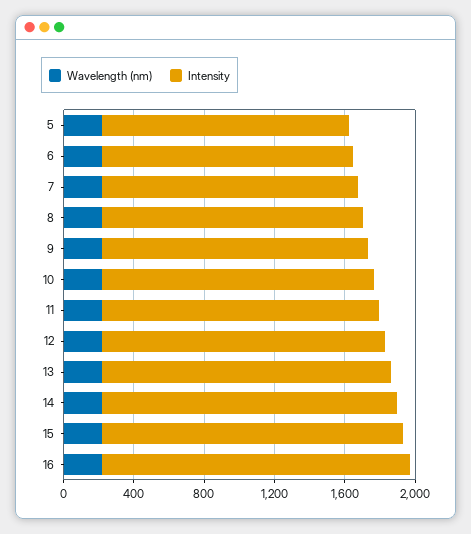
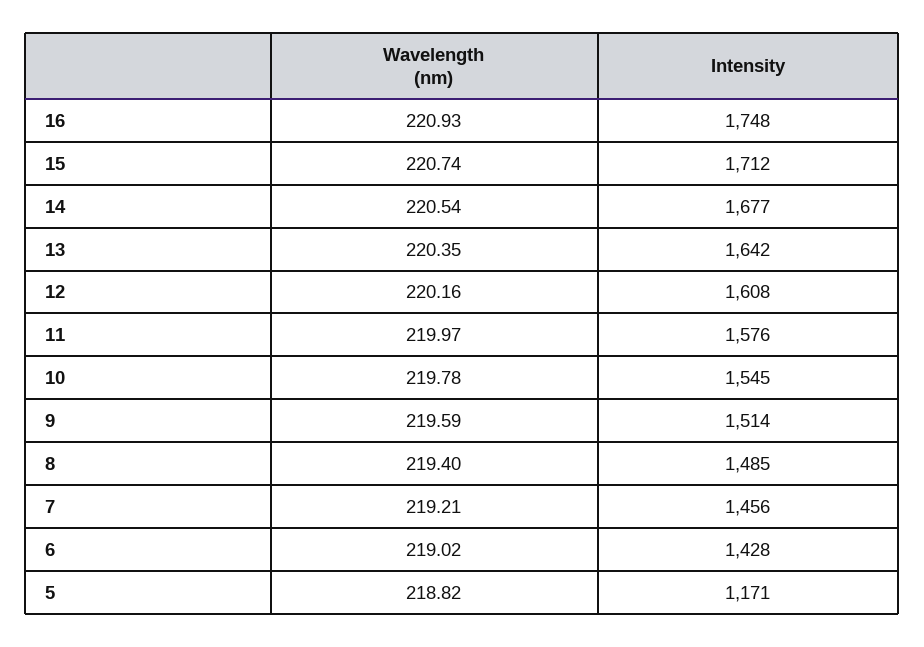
Intensity, 5: 1400 -> 1171

